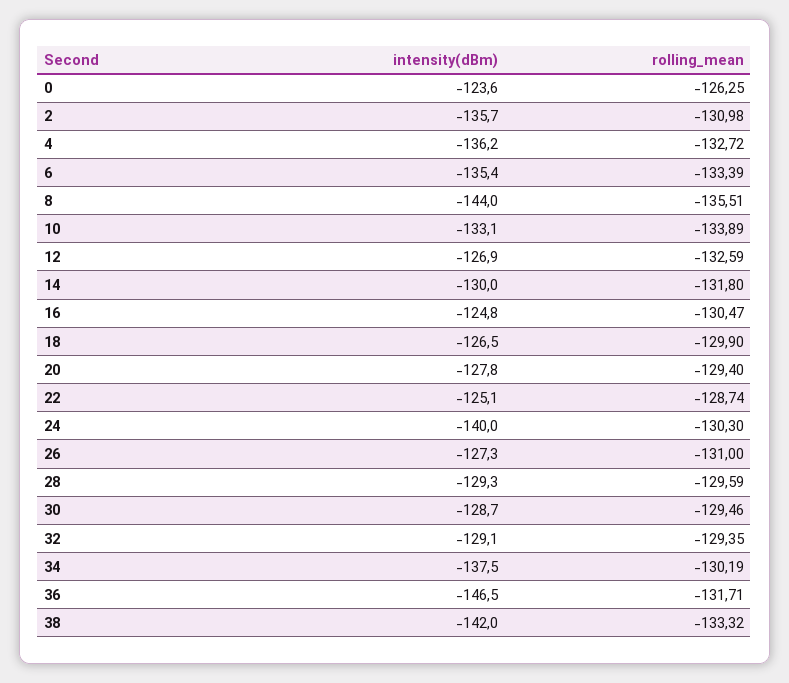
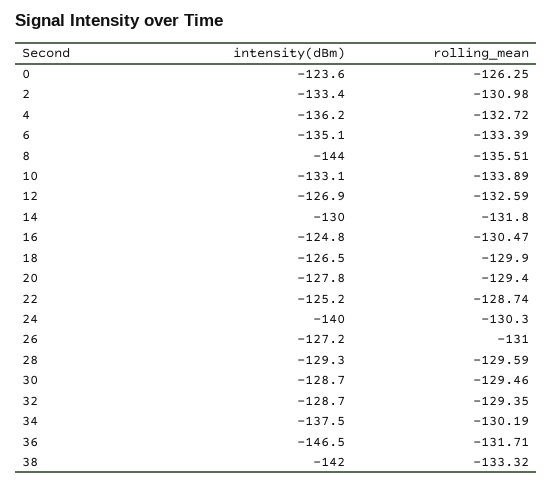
intensity(dBm), 2: -135.7 -> -133.4
intensity(dBm), 6: -135.4 -> -135.1
intensity(dBm), 22: -125.1 -> -125.2
intensity(dBm), 26: -127.3 -> -127.2
intensity(dBm), 32: -129.1 -> -128.7

